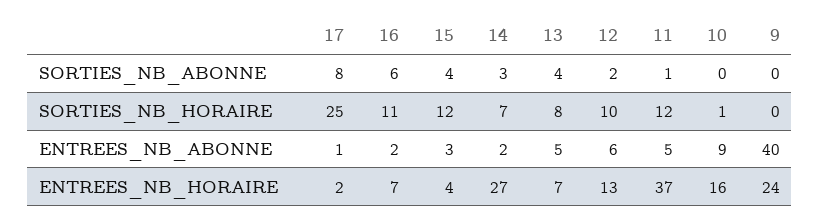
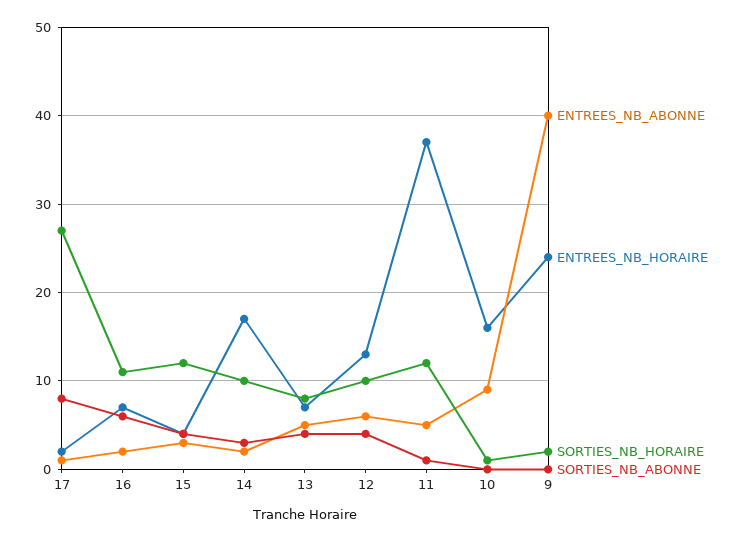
SORTIES_NB_ABONNE, 12: 2 -> 4
SORTIES_NB_HORAIRE, 17: 25 -> 27
SORTIES_NB_HORAIRE, 14: 7 -> 10
SORTIES_NB_HORAIRE, 9: 0 -> 2
ENTREES_NB_HORAIRE, 14: 27 -> 17

